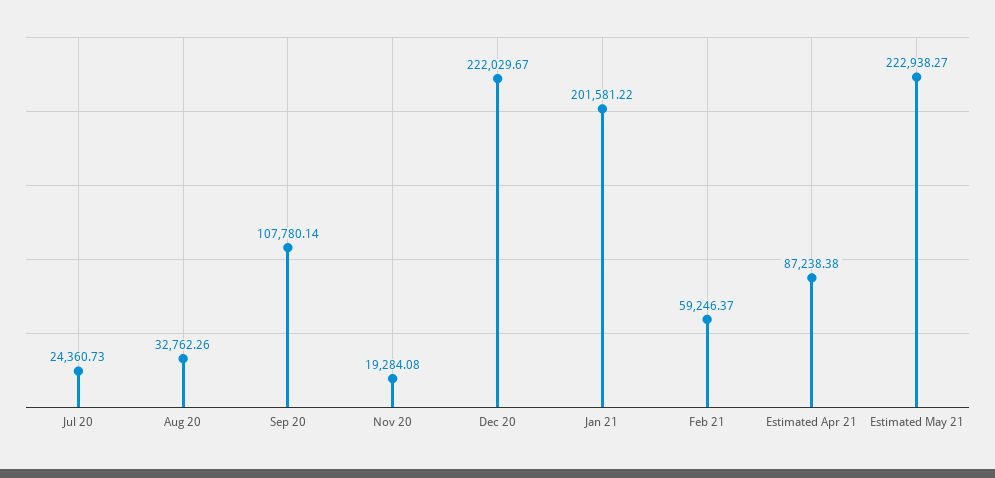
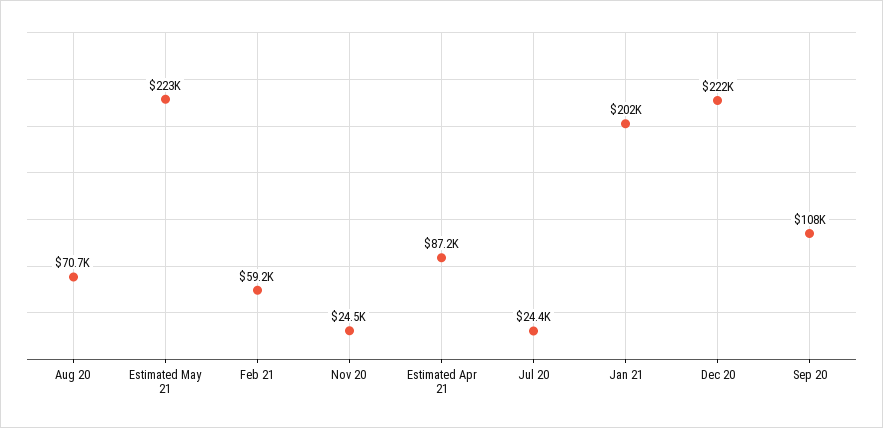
Aug 20: 32762.26 -> 70700
Nov 20: 19284.08 -> 24500

